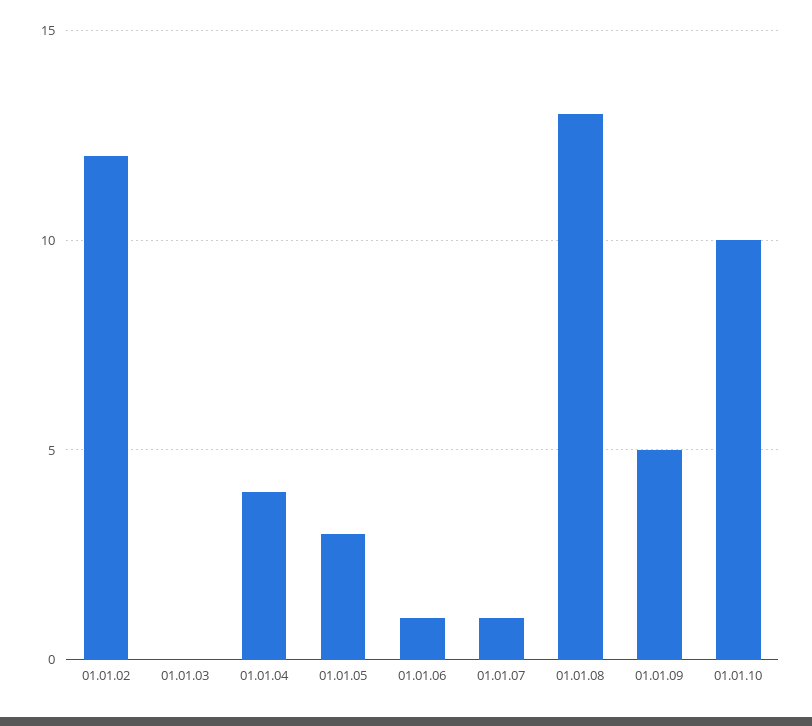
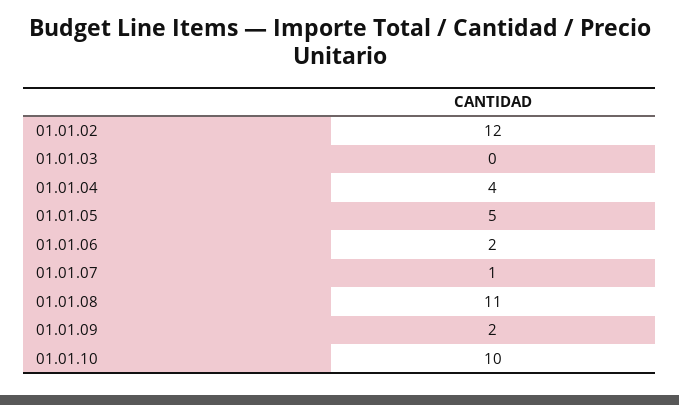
01.01.05: 3 -> 5
01.01.06: 1 -> 2
01.01.08: 13 -> 11
01.01.09: 5 -> 2

